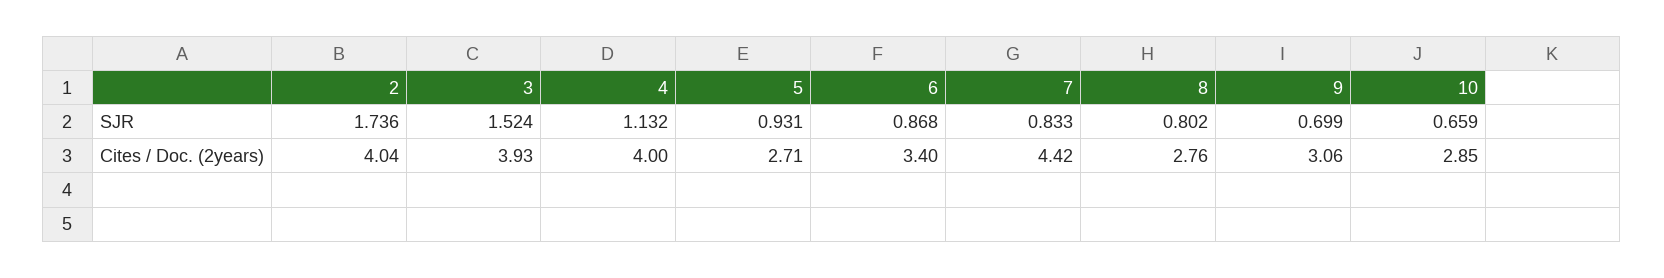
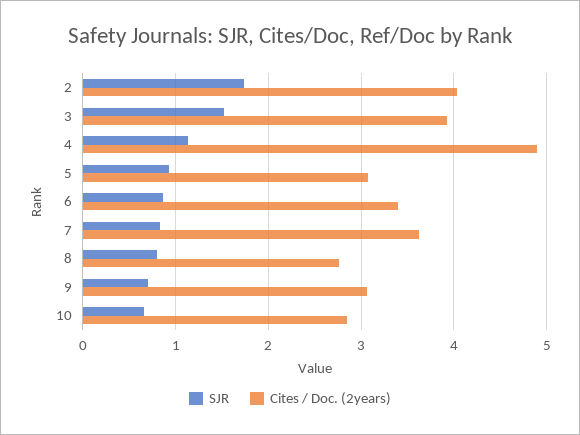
Cites / Doc. (2years), 4: 4 -> 4.9
Cites / Doc. (2years), 5: 2.71 -> 3.1
Cites / Doc. (2years), 7: 4.42 -> 3.6

